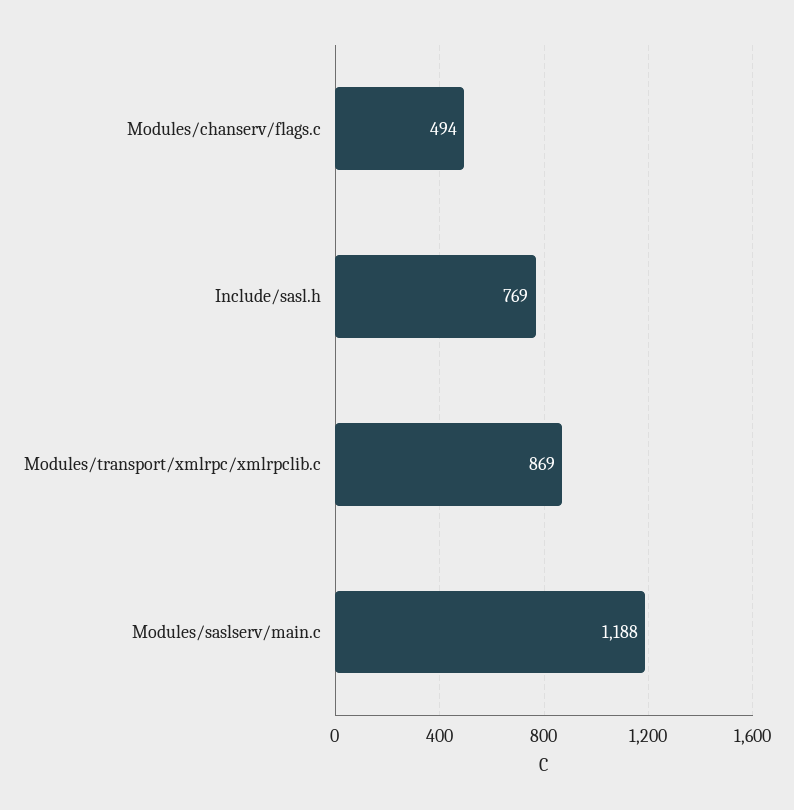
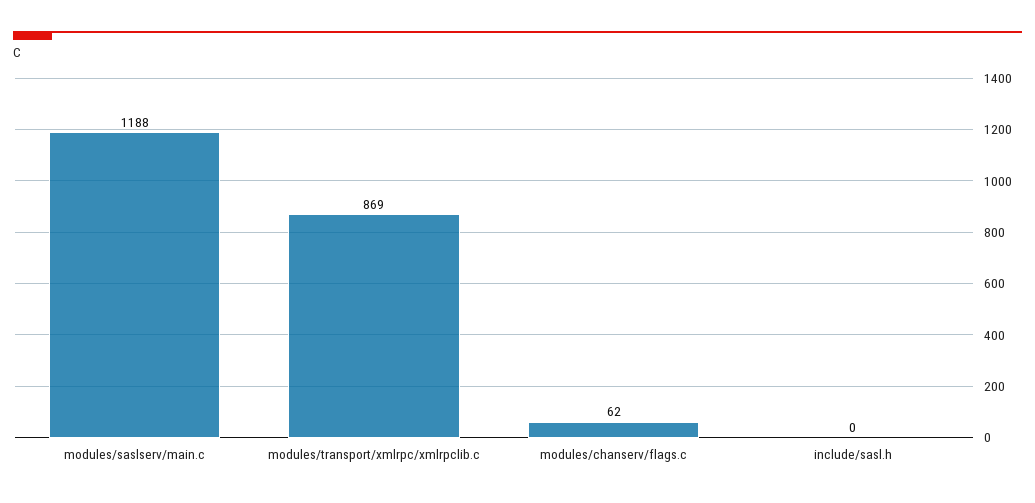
Modules/chanserv/flags.c: 494 -> 62
Include/sasl.h: 769 -> 0

